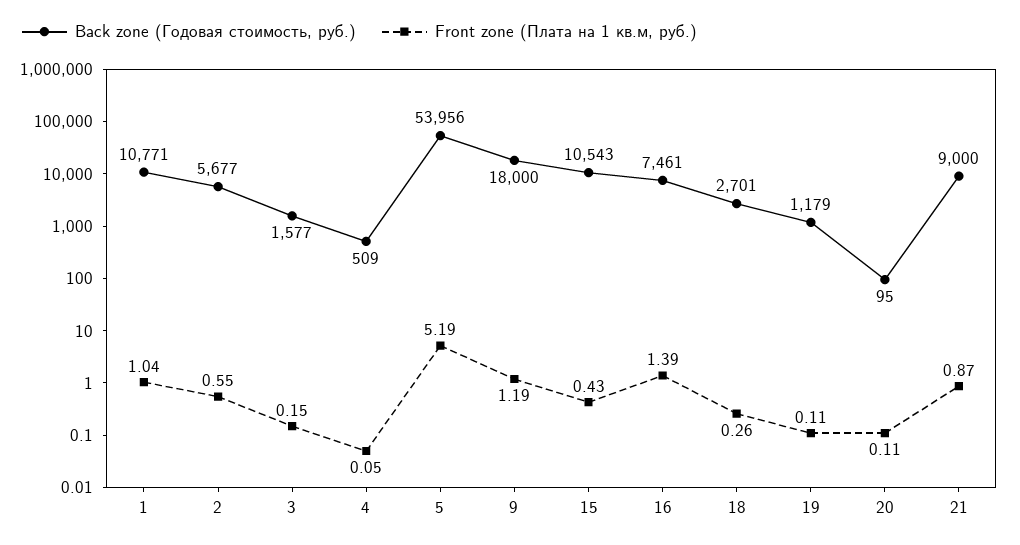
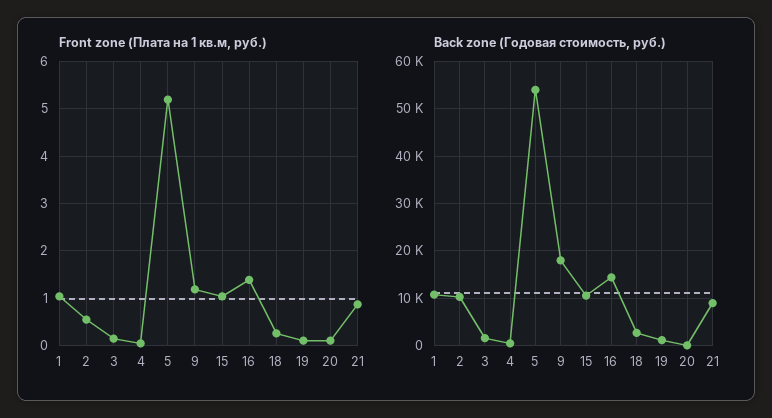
Back zone (Годовая стоимость, руб.), 2: 5677 -> 10000
Front zone (Плата на 1 кв.м, руб.), 15: 0.43 -> 1
Back zone (Годовая стоимость, руб.), 16: 7461 -> 14000

